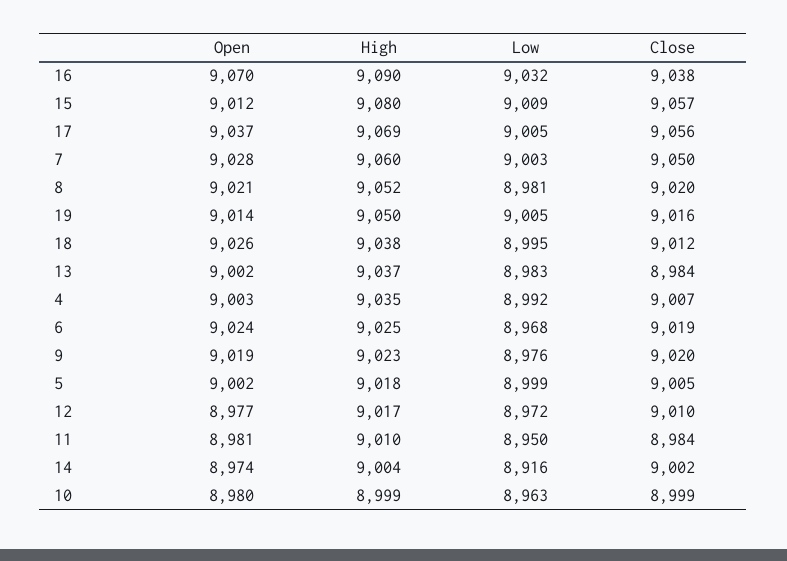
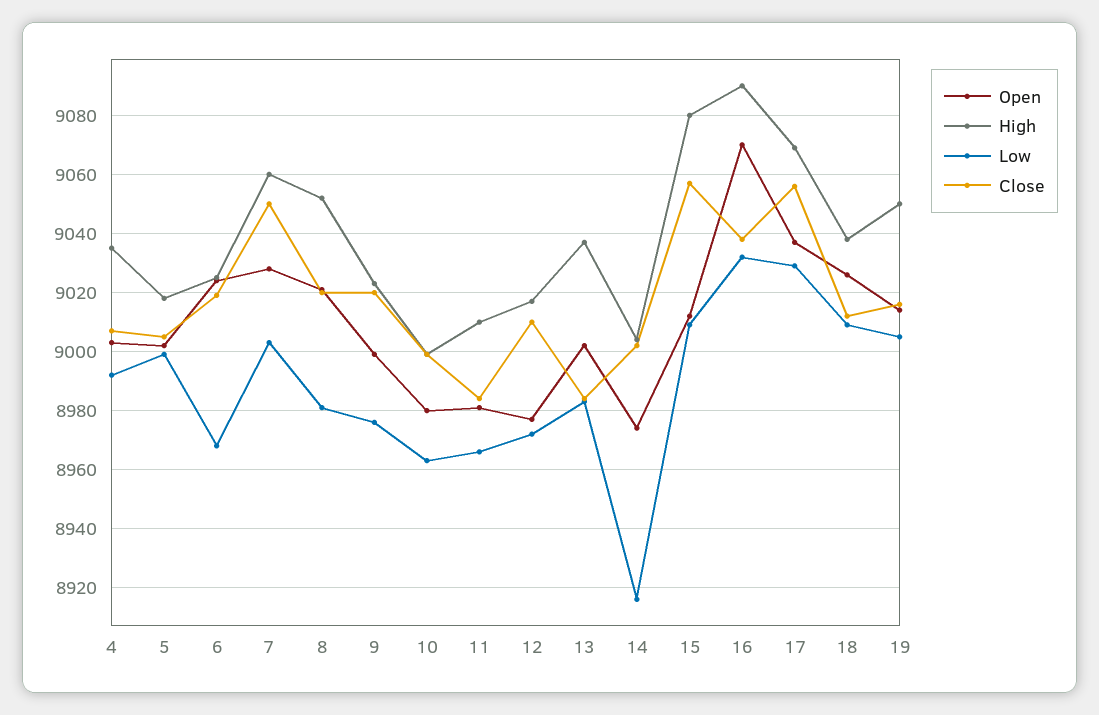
Low, 17: 9005 -> 9030
Low, 18: 8995 -> 9010
Open, 9: 9019 -> 9000
Low, 11: 8950 -> 8965

